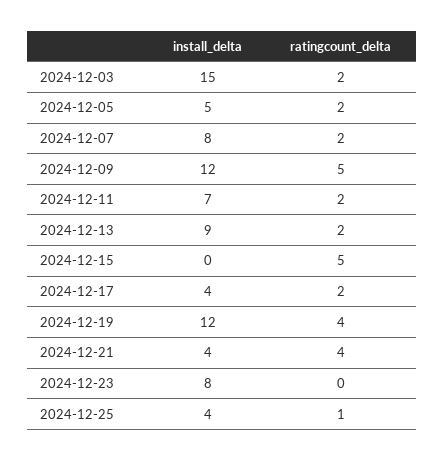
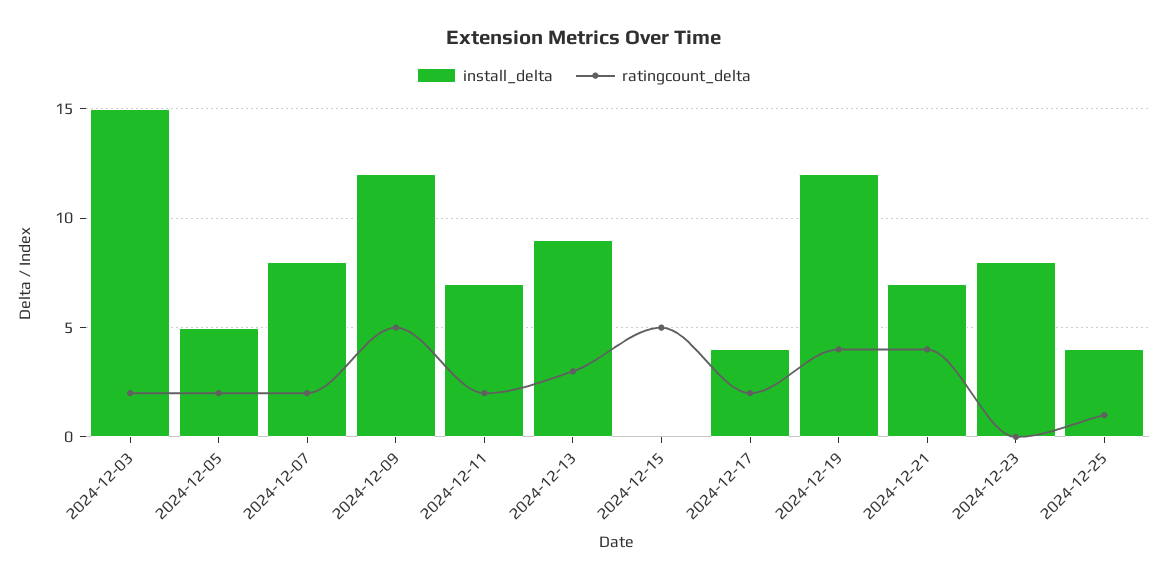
ratingcount_delta, 2024-12-13: 2 -> 3
install_delta, 2024-12-21: 4 -> 7

